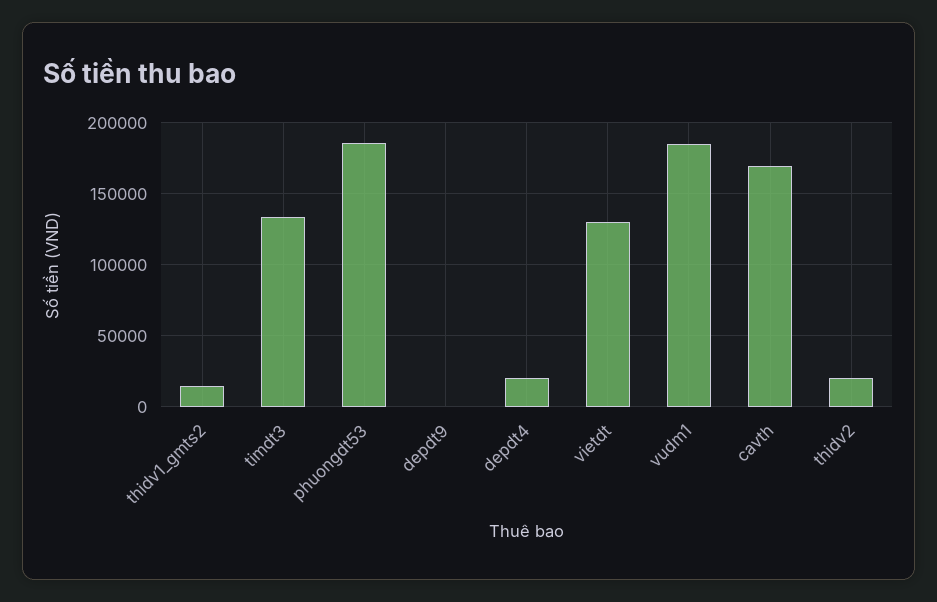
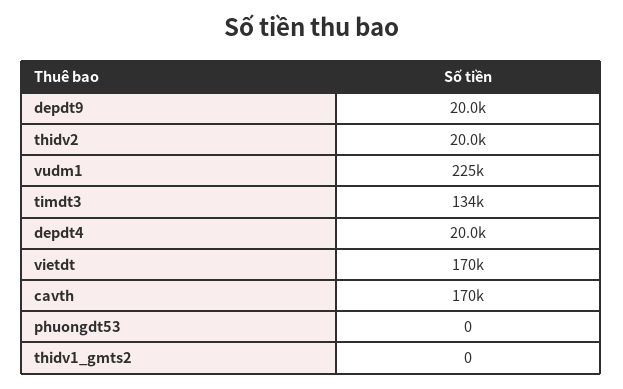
thidv1_gmts2: 15000 -> 0
phuongdt53: 185000 -> 0
depdt9: 0 -> 20000
vietdt: 130000 -> 170000
vudm1: 185000 -> 225000

